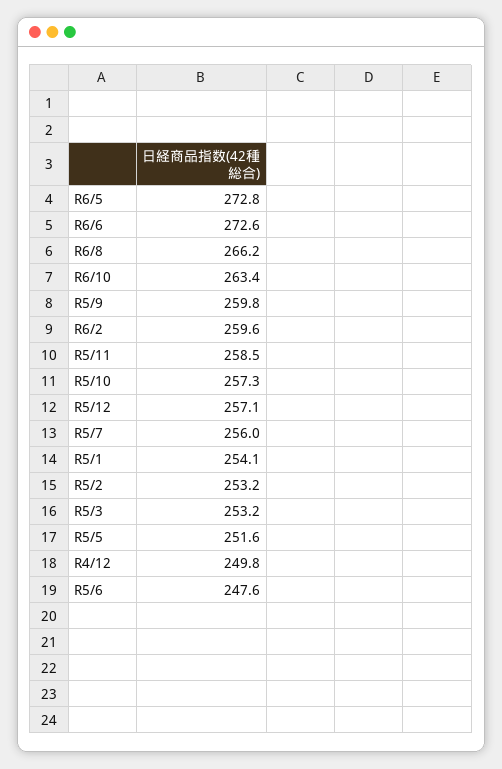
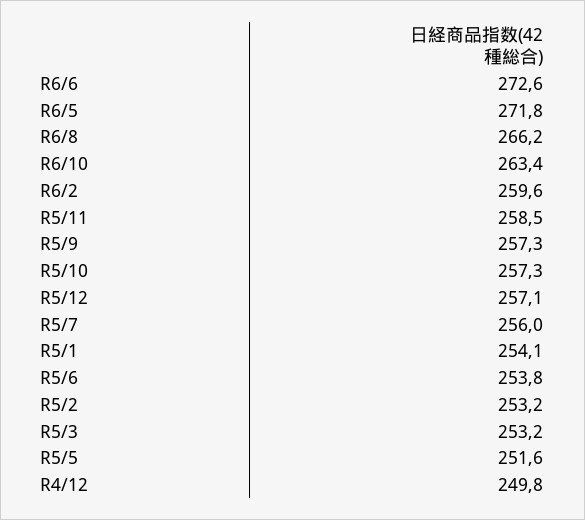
R6/5: 272.8 -> 271.8
R5/9: 259.8 -> 257.3
R5/6: 247.6 -> 253.8

